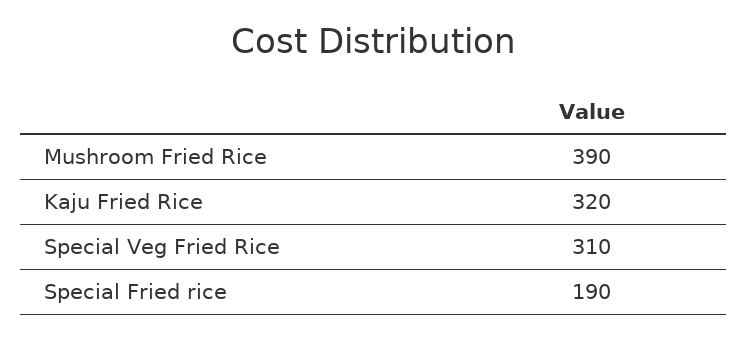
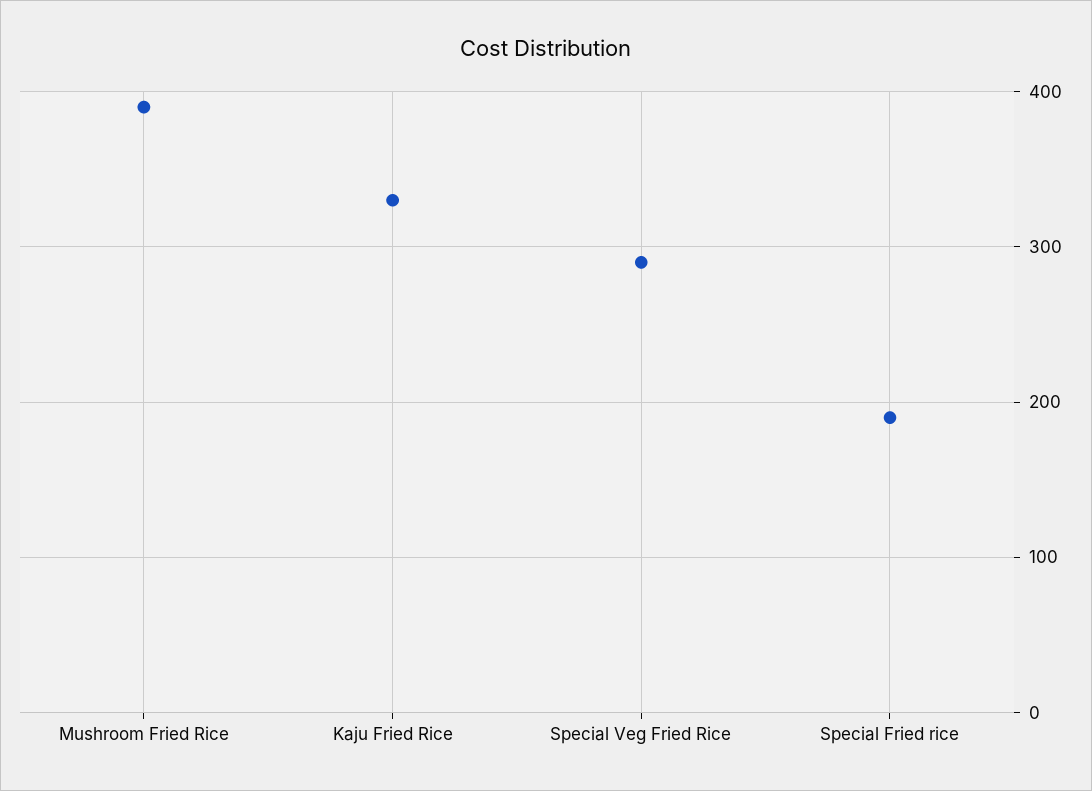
Kaju Fried Rice: 320 -> 330
Special Veg Fried Rice: 310 -> 290

